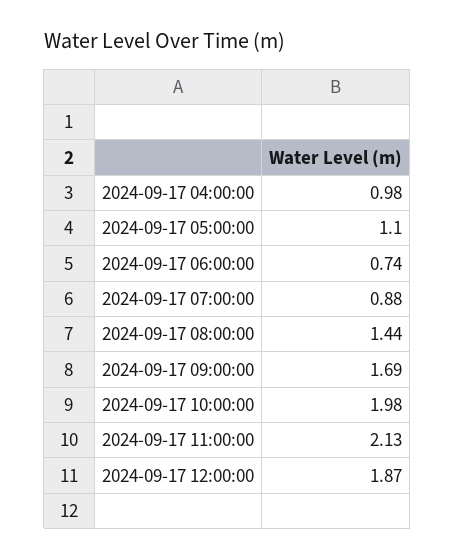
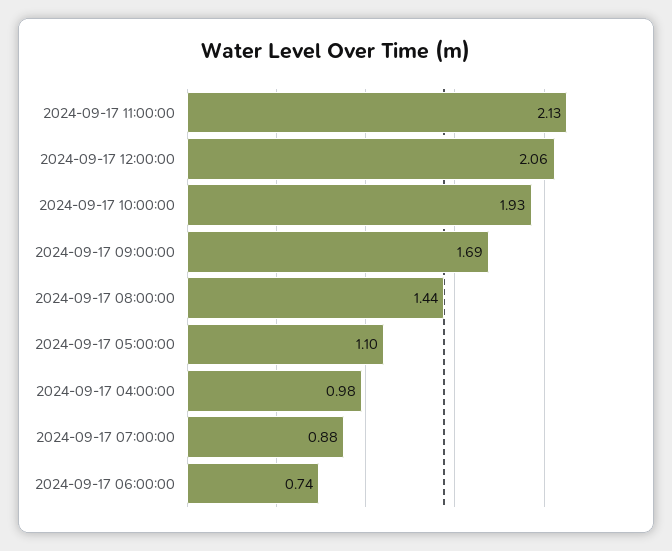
2024-09-17 10:00:00: 1.98 -> 1.93
2024-09-17 12:00:00: 1.87 -> 2.06

